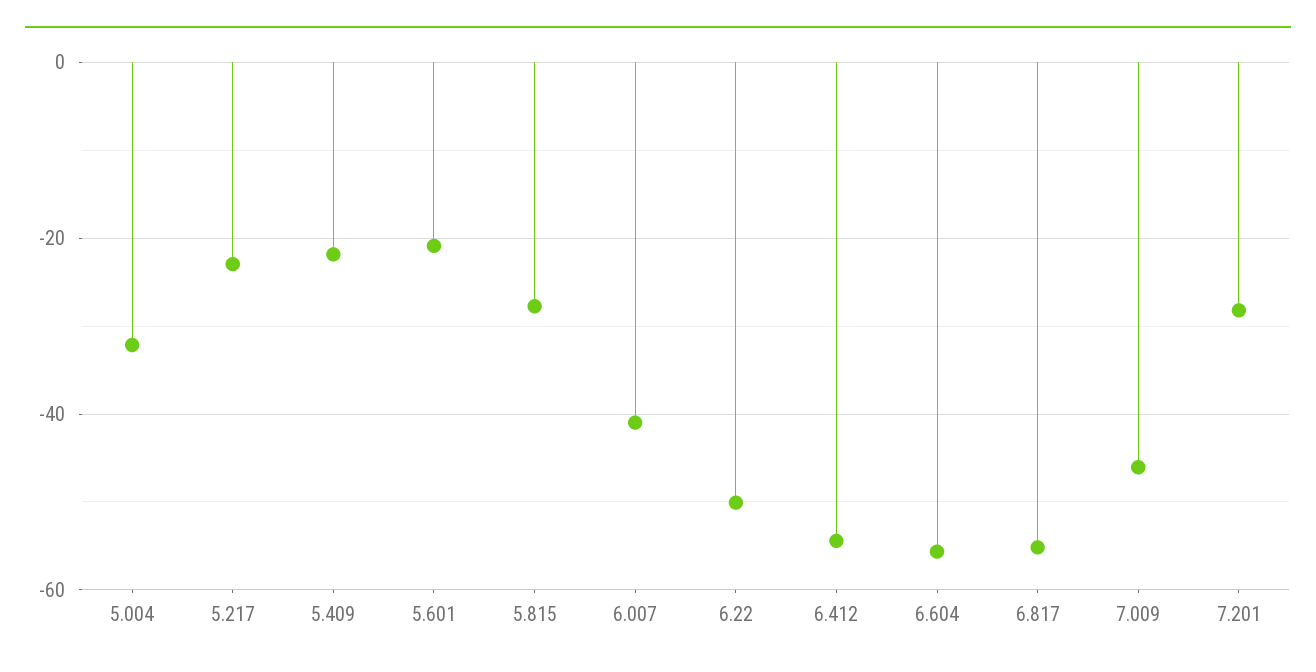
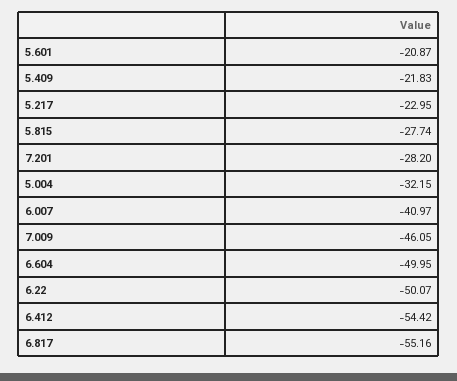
6.604: -56 -> -49.95

